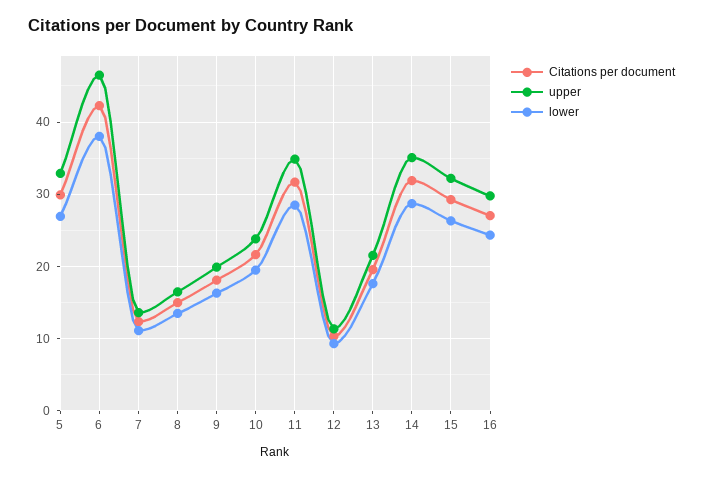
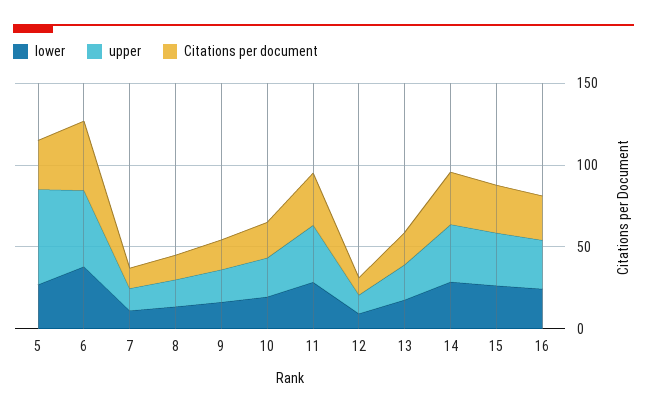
upper, 5: 33 -> 60

